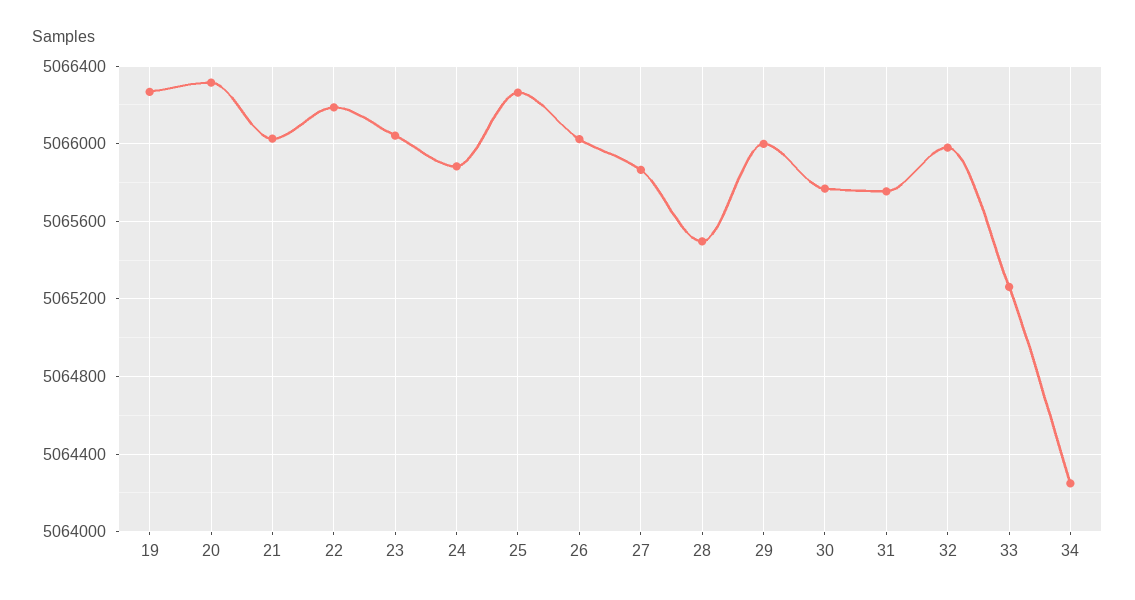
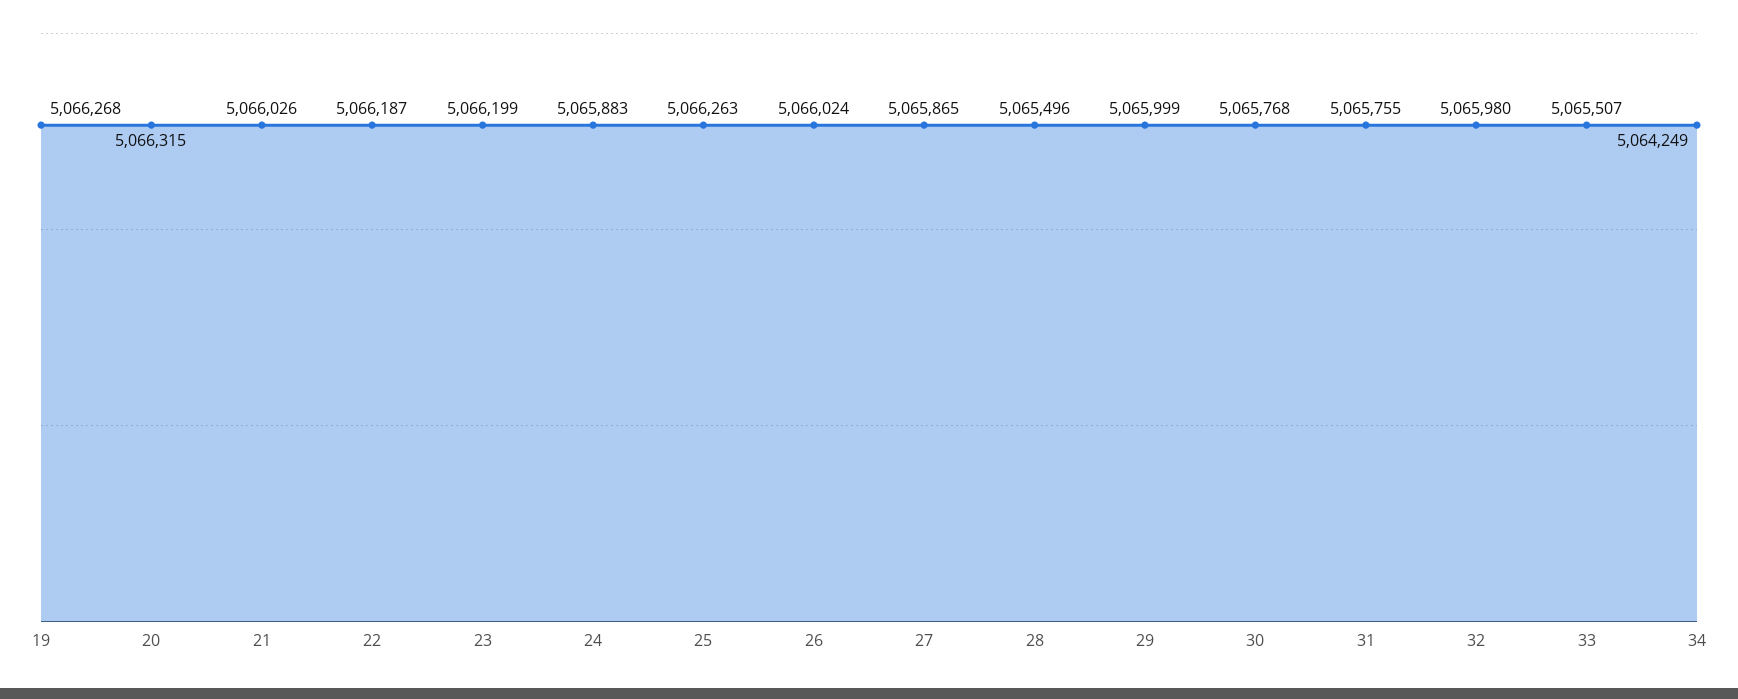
23: 5066050 -> 5066199
33: 5065250 -> 5065507

